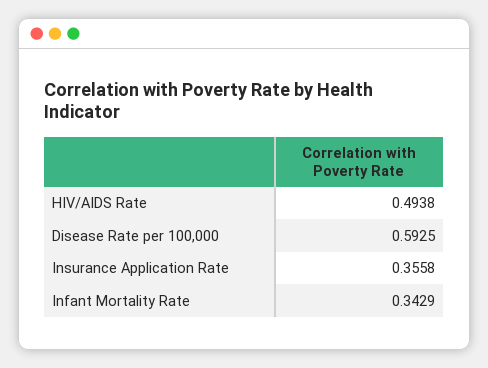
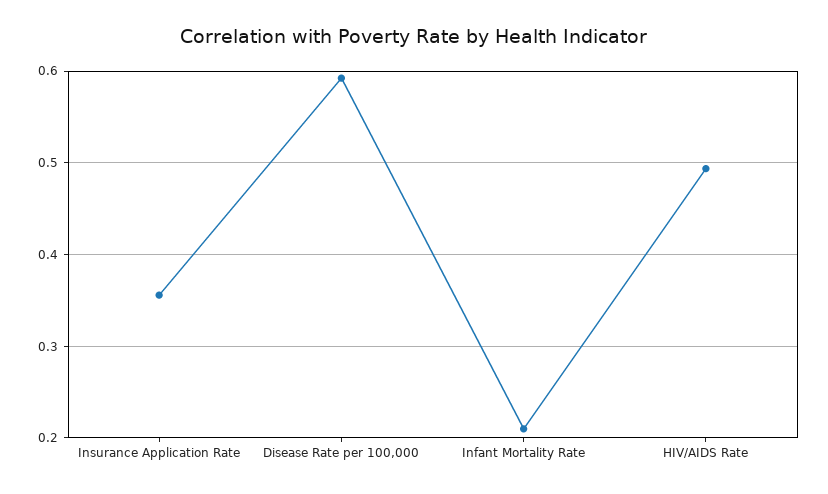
Infant Mortality Rate: 0.3429 -> 0.21

